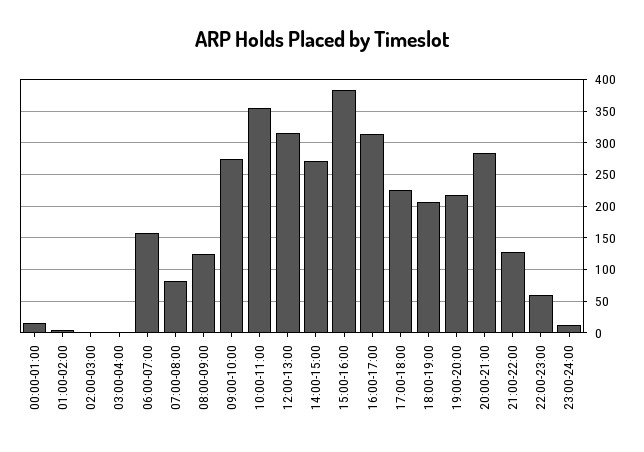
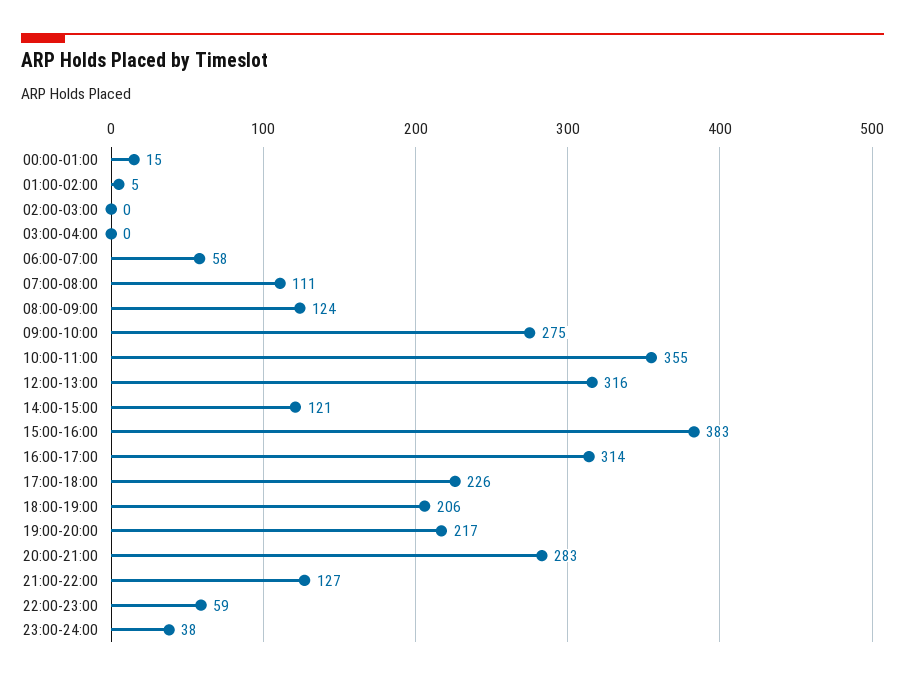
06:00-07:00: 160 -> 58
07:00-08:00: 80 -> 111
14:00-15:00: 270 -> 121
23:00-24:00: 10 -> 38

